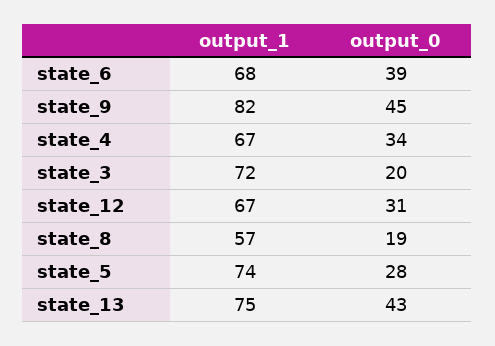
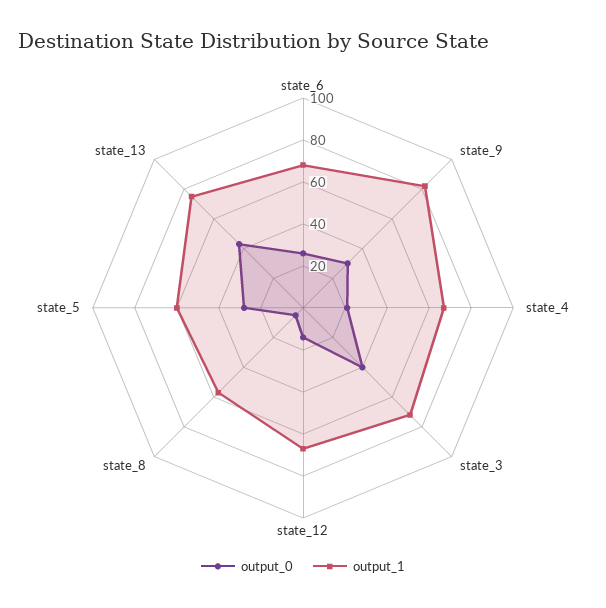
output_0, state_6: 39 -> 25
output_0, state_9: 45 -> 30
output_0, state_4: 34 -> 20
output_0, state_3: 20 -> 40
output_0, state_12: 31 -> 15
output_0, state_8: 19 -> 5
output_1, state_5: 74 -> 60

